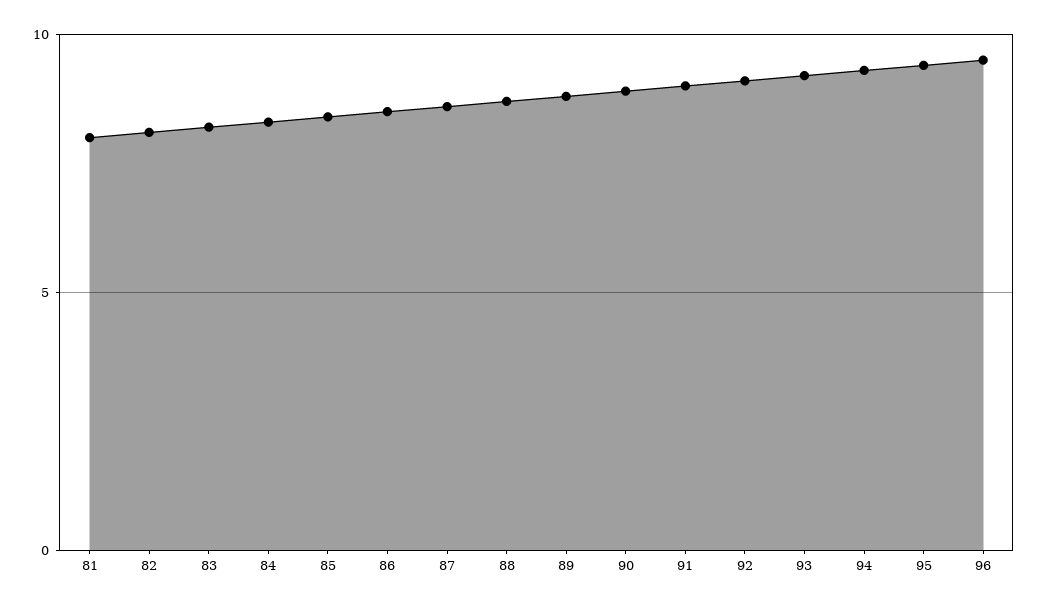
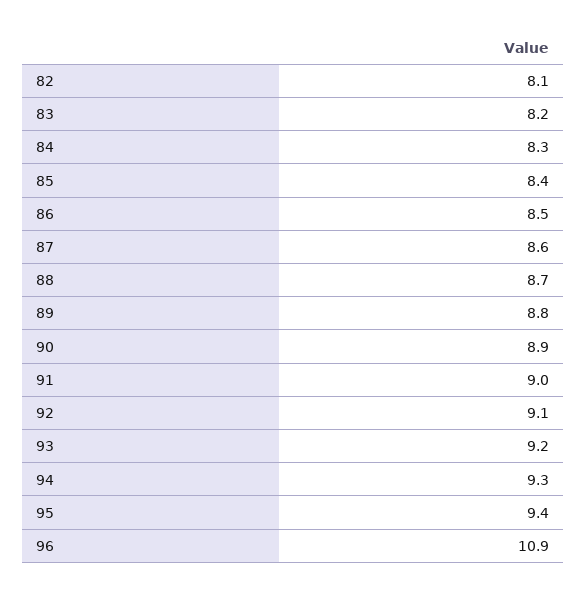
81: 8 -> none
96: 9.5 -> 10.9

